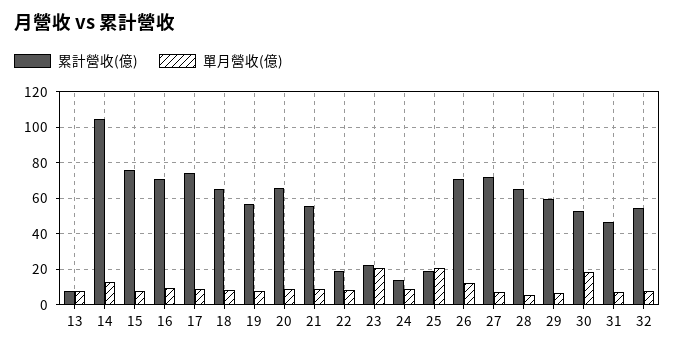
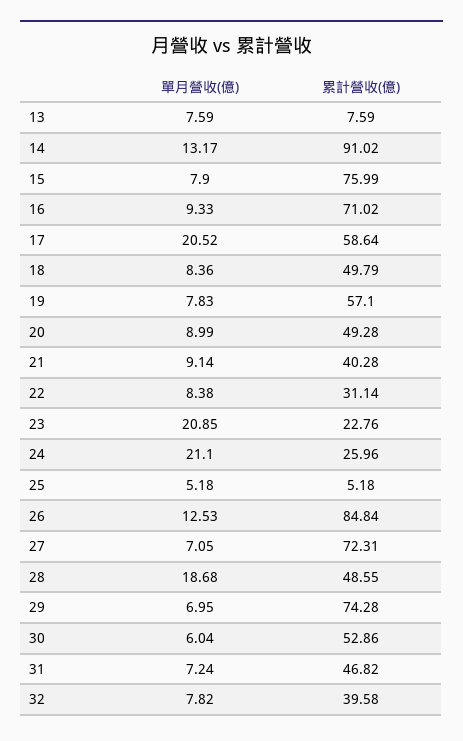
累計營收(億), 14: 105 -> 91.02
累計營收(億), 17: 75 -> 58.64
單月營收(億), 17: 10 -> 20.52
累計營收(億), 18: 65 -> 49.79
累計營收(億), 20: 65 -> 49.28
累計營收(億), 21: 55 -> 40.28
累計營收(億), 22: 20 -> 31.14
累計營收(億), 24: 15 -> 25.96
單月營收(億), 24: 10 -> 21.1
累計營收(億), 25: 20 -> 5.18
單月營收(億), 25: 20 -> 5.18
累計營收(億), 26: 70 -> 84.84
累計營收(億), 28: 65 -> 48.55
單月營收(億), 28: 5 -> 18.68
累計營收(億), 29: 60 -> 74.28
單月營收(億), 30: 20 -> 6.04
累計營收(億), 32: 55 -> 39.58

